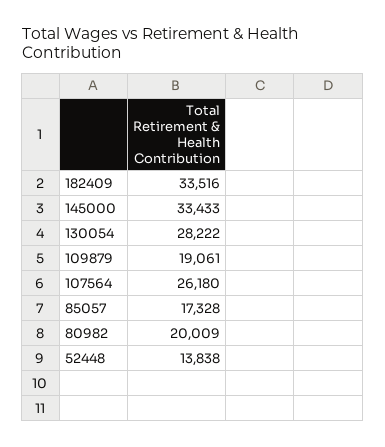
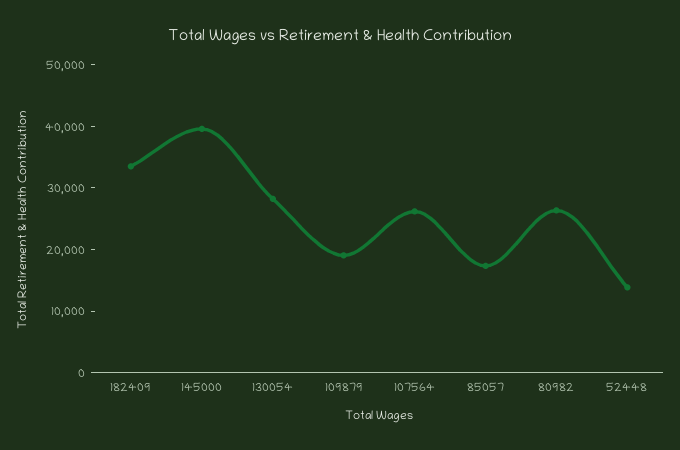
145000: 33433 -> 40000
80982: 20009 -> 26000

